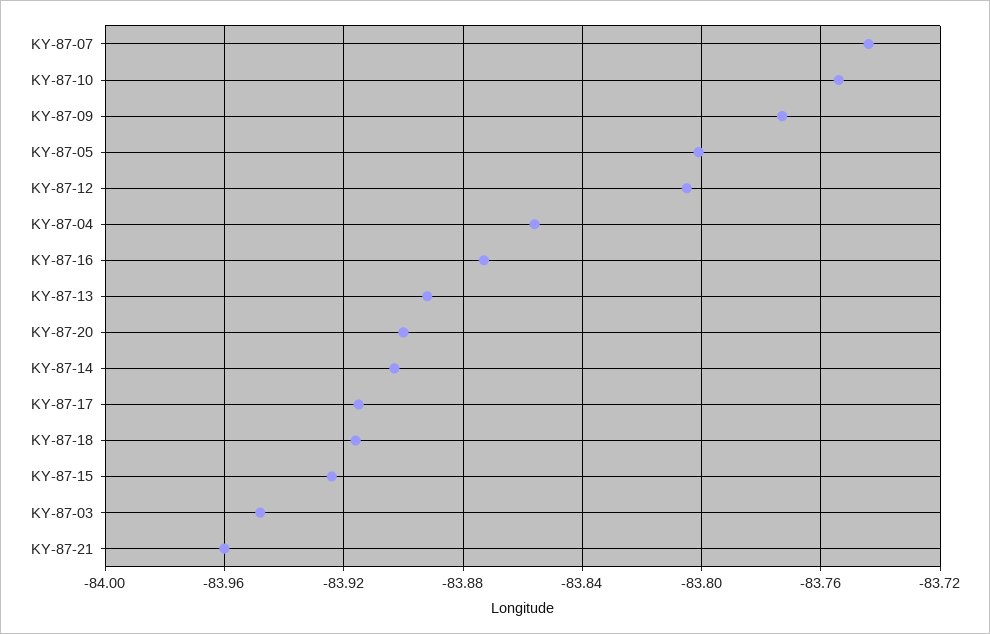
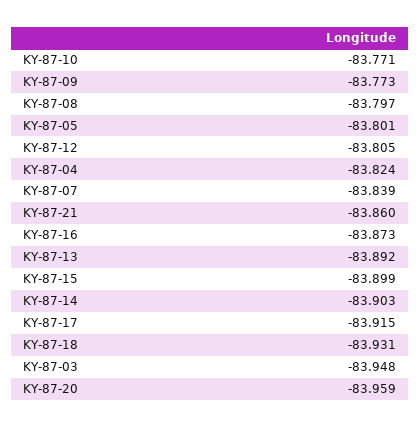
KY-87-07: -83.745 -> -83.839
KY-87-10: -83.755 -> -83.771
KY-87-04: -83.855 -> -83.824
KY-87-20: -83.9 -> -83.959
KY-87-18: -83.915 -> -83.931
KY-87-15: -83.925 -> -83.899
KY-87-21: -83.96 -> -83.86
KY-87-08: none -> -83.797

